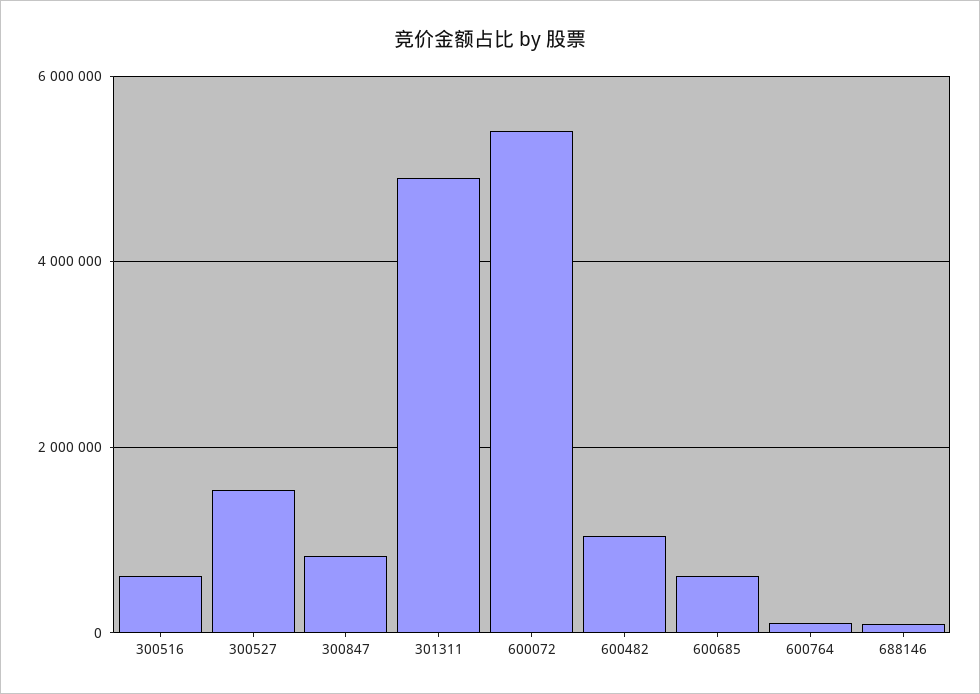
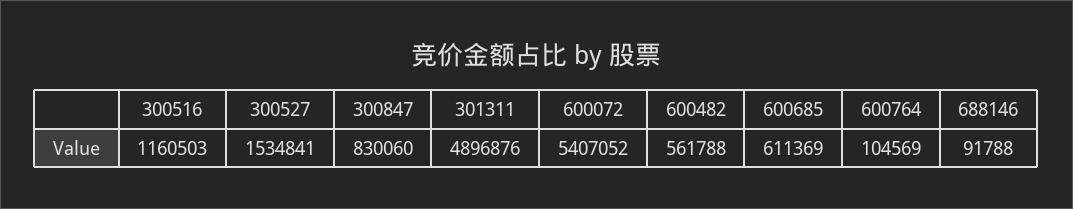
300516: 600000 -> 1160503
600482: 1000000 -> 561788

